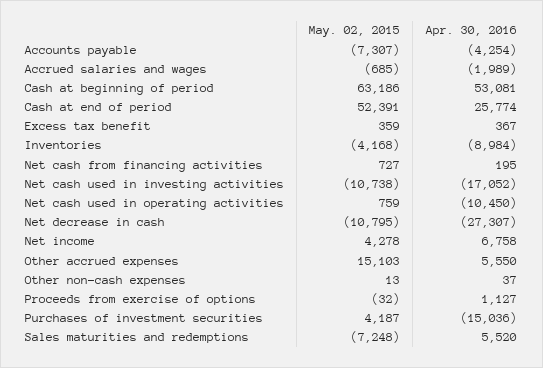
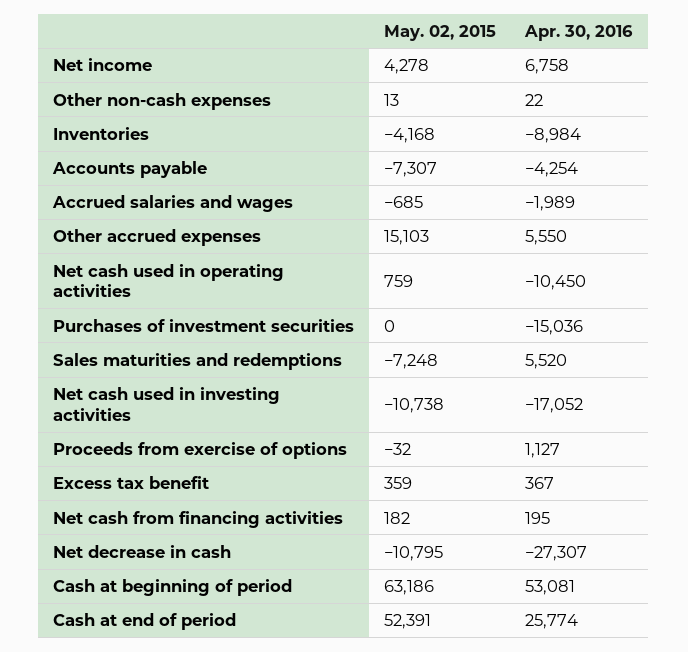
May. 02, 2015, Net cash from financing activities: 727 -> 182
Apr. 30, 2016, Other non-cash expenses: 37 -> 22
May. 02, 2015, Purchases of investment securities: 4187 -> 0

